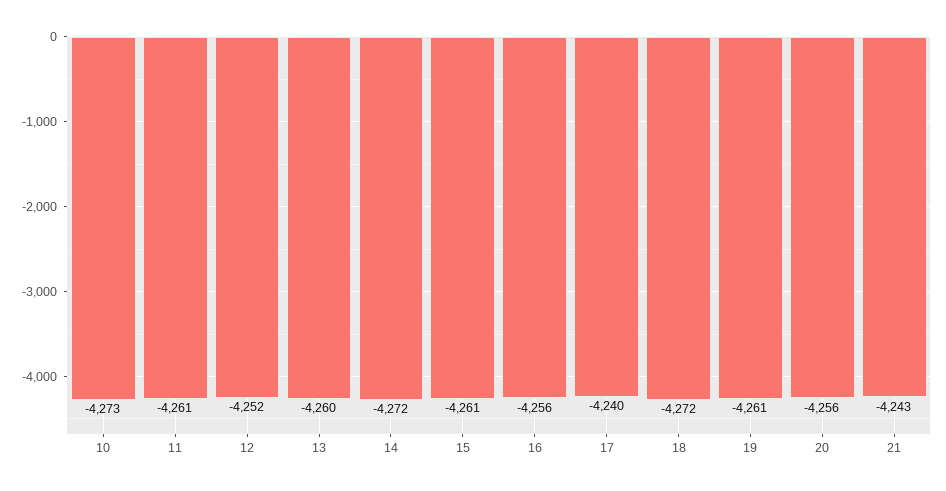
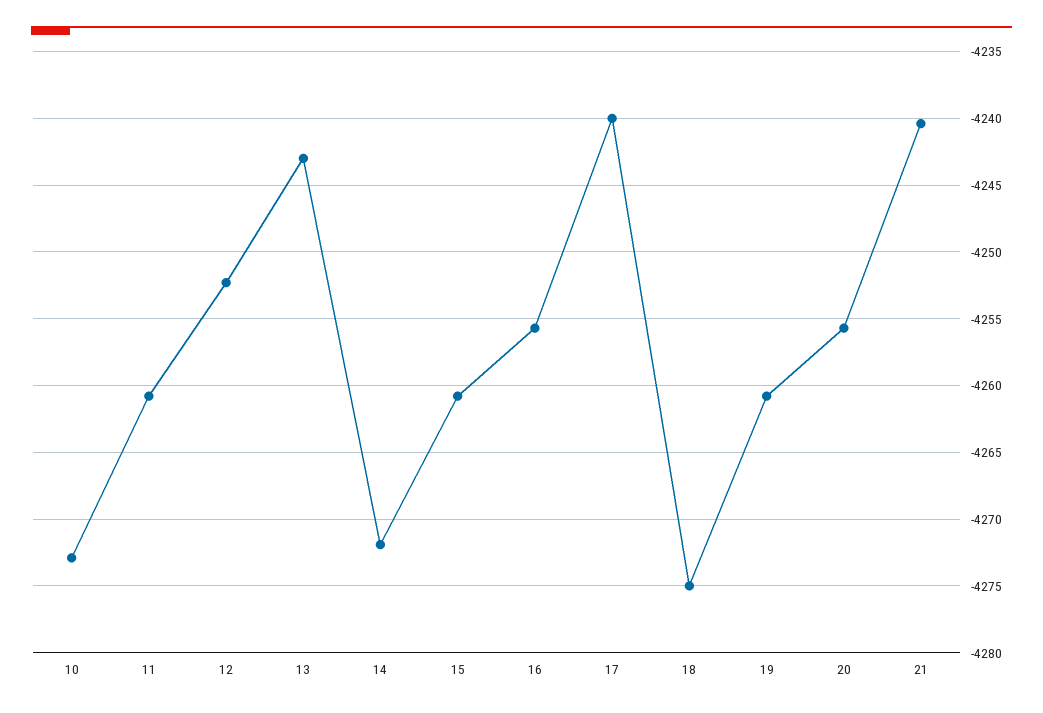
13: -4260 -> -4243
18: -4272 -> -4275
21: -4243 -> -4240.5

